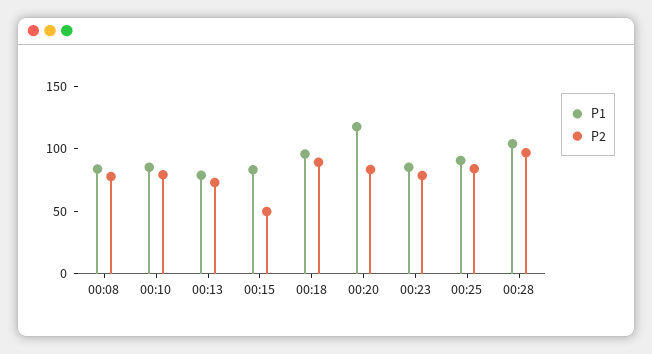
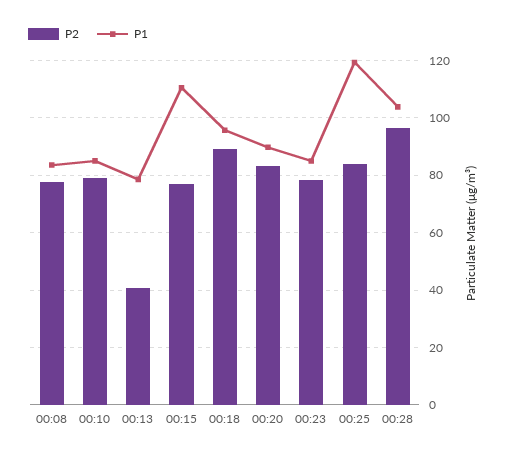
P2, 00:13: 70 -> 40
P1, 00:15: 80 -> 110
P2, 00:15: 50 -> 77.5
P1, 00:20: 120 -> 90
P1, 00:25: 90 -> 120

